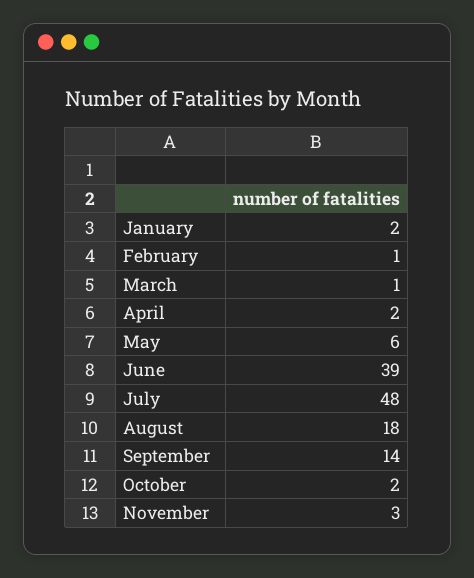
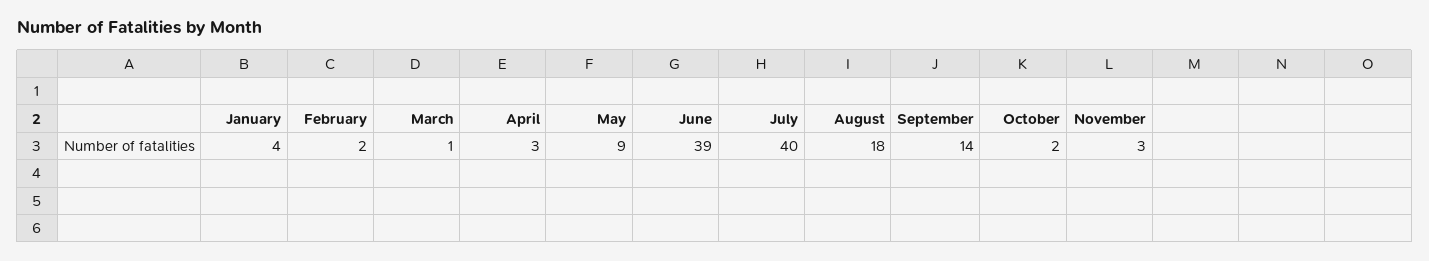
January: 2 -> 4
February: 1 -> 2
April: 2 -> 3
May: 6 -> 9
July: 48 -> 40

